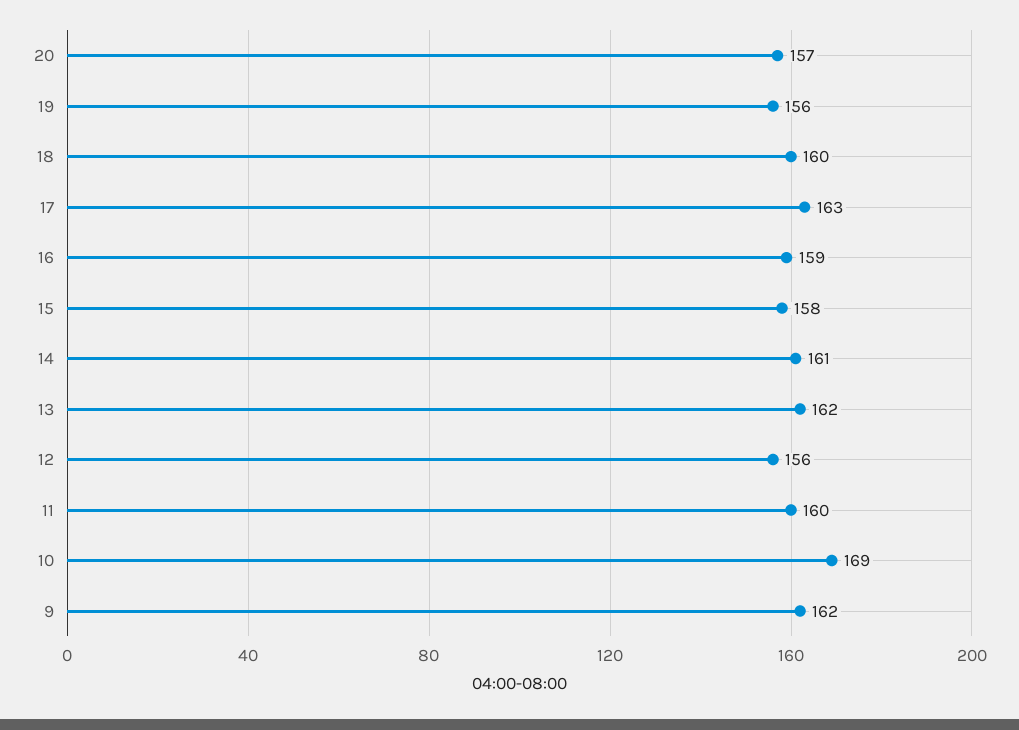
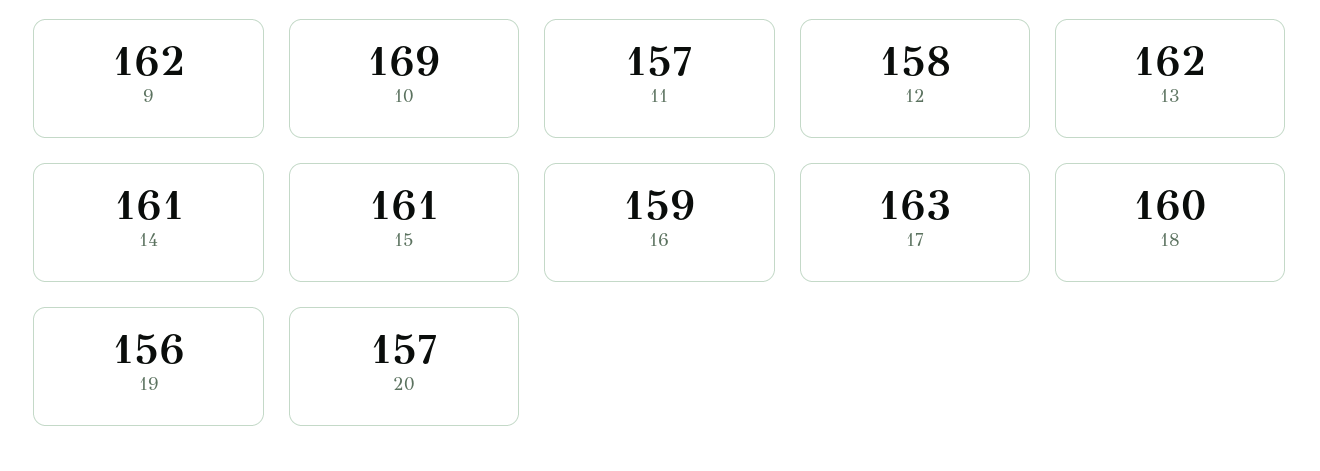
15: 158 -> 161
12: 156 -> 158
11: 160 -> 157

